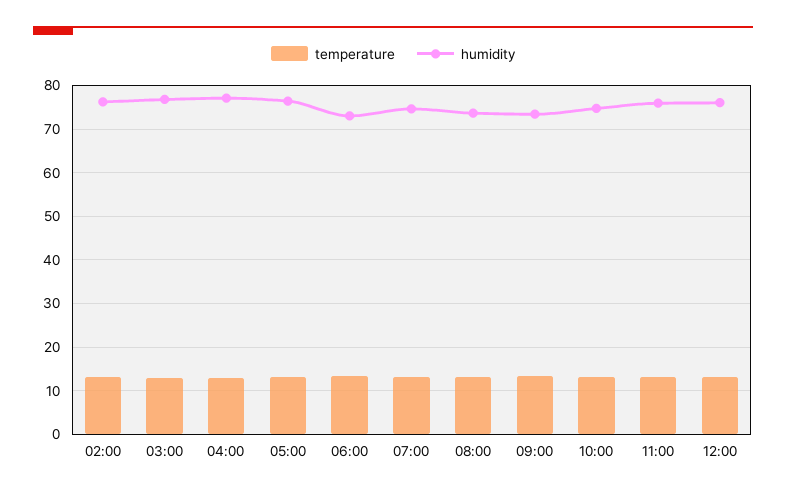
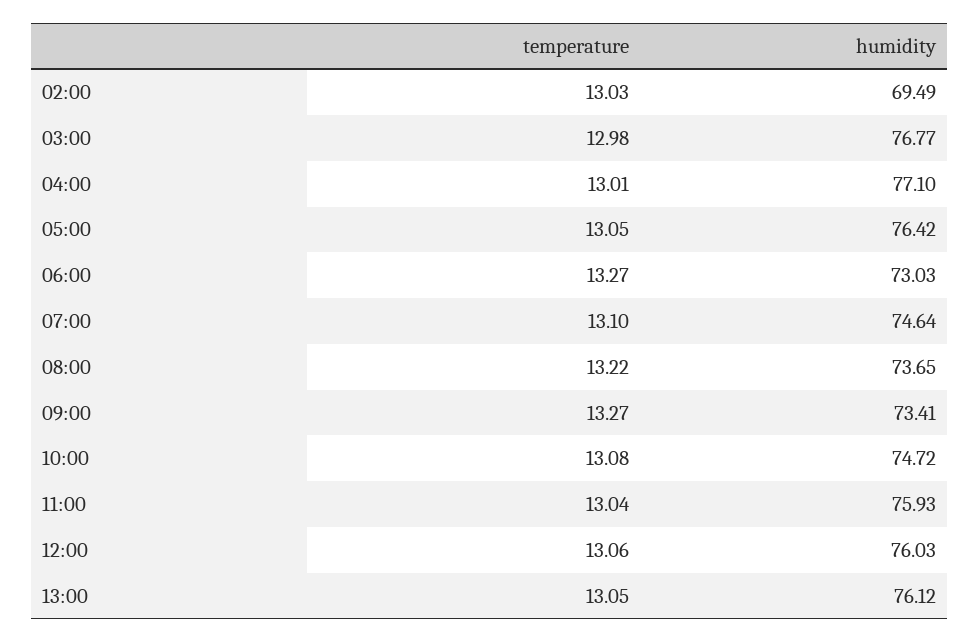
humidity, 02:00: 76 -> 69.49
temperature, 13:00: none -> 13.05
humidity, 13:00: none -> 76.12

